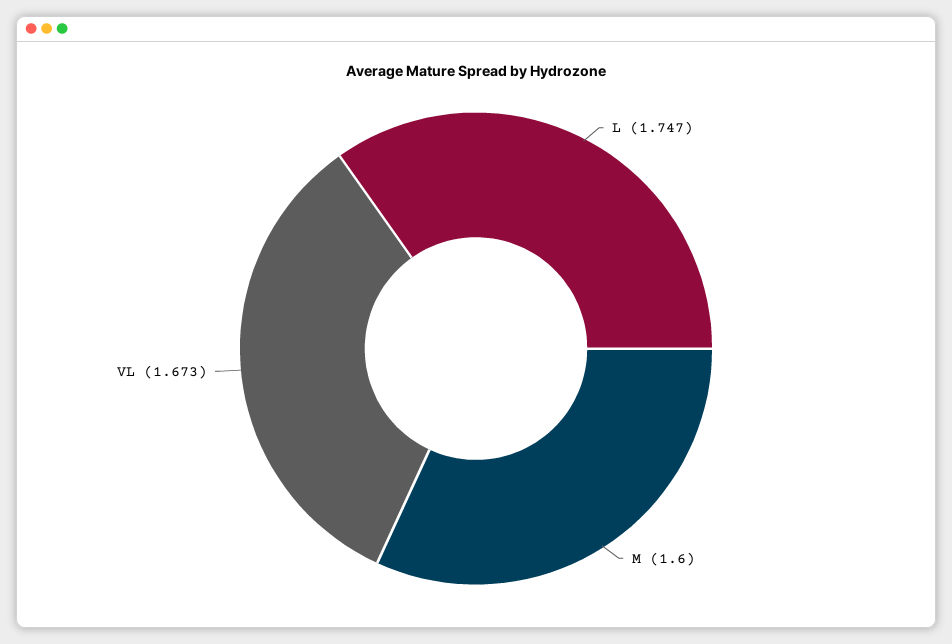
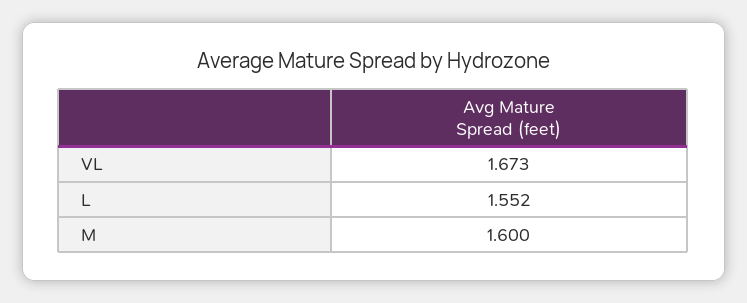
L: 1.747 -> 1.552

